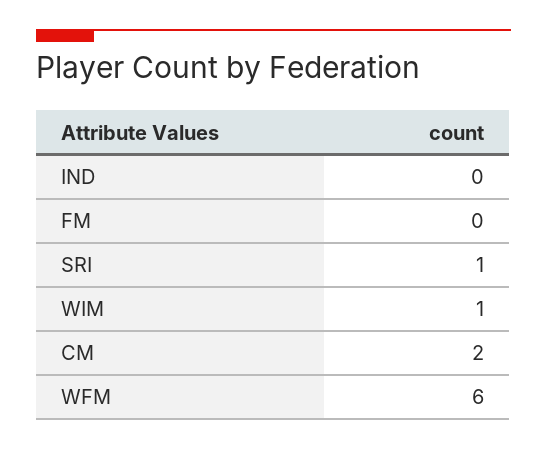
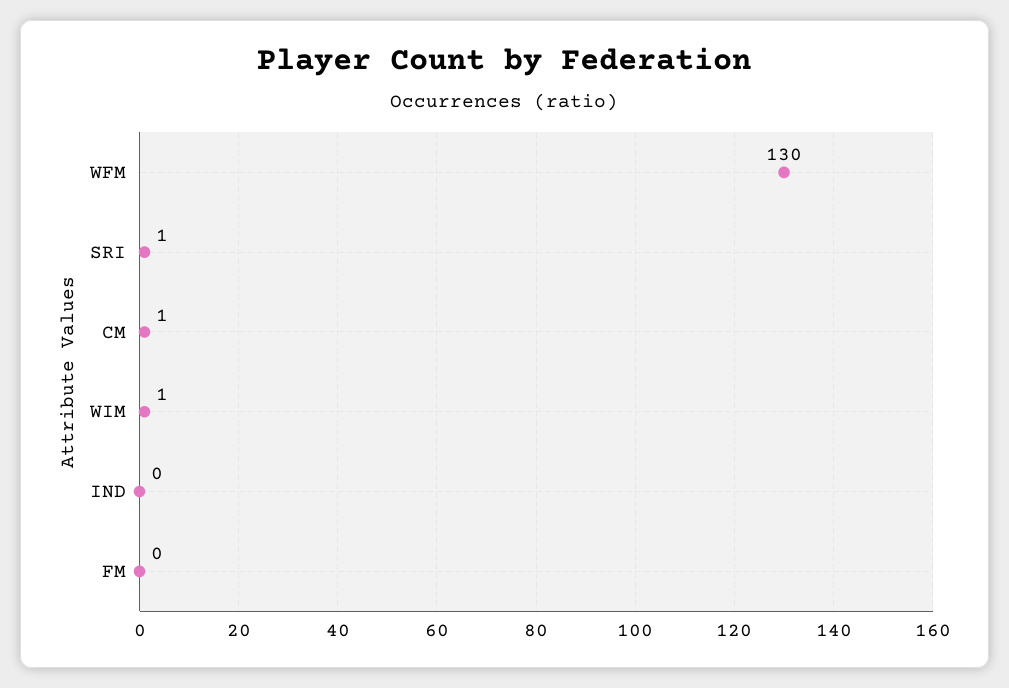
CM: 2 -> 1
WFM: 6 -> 130

